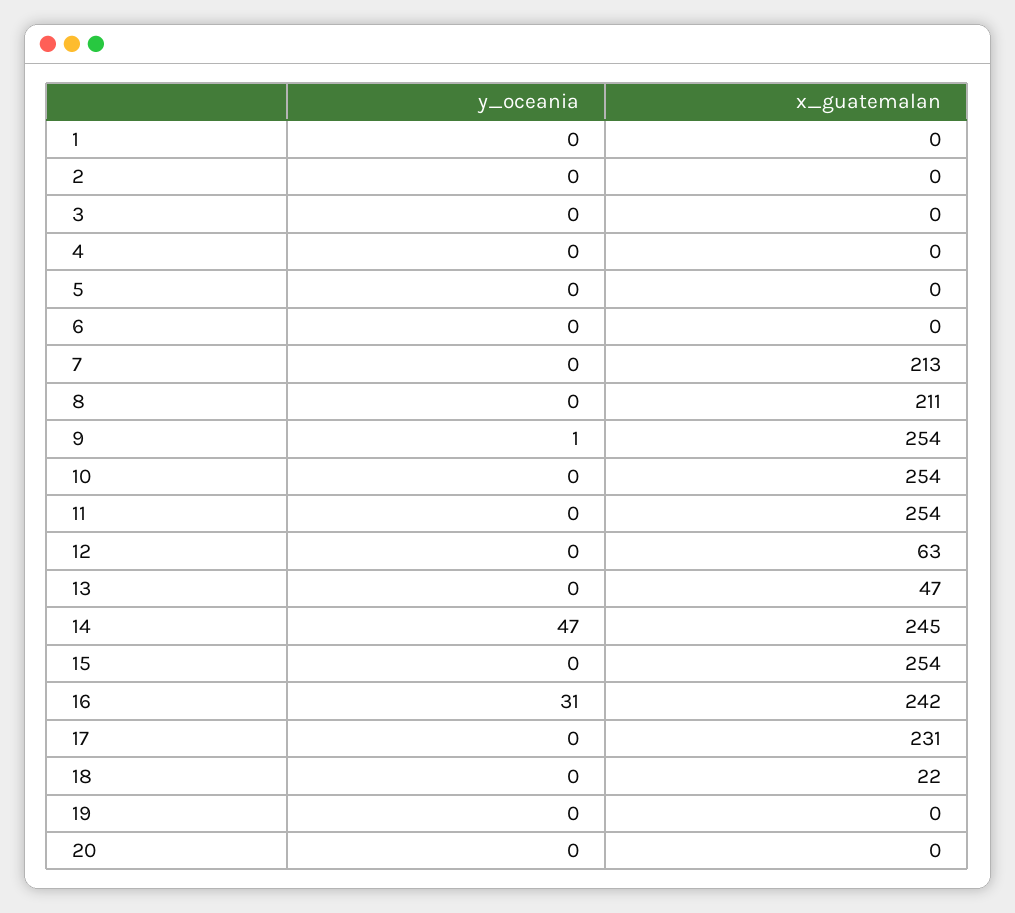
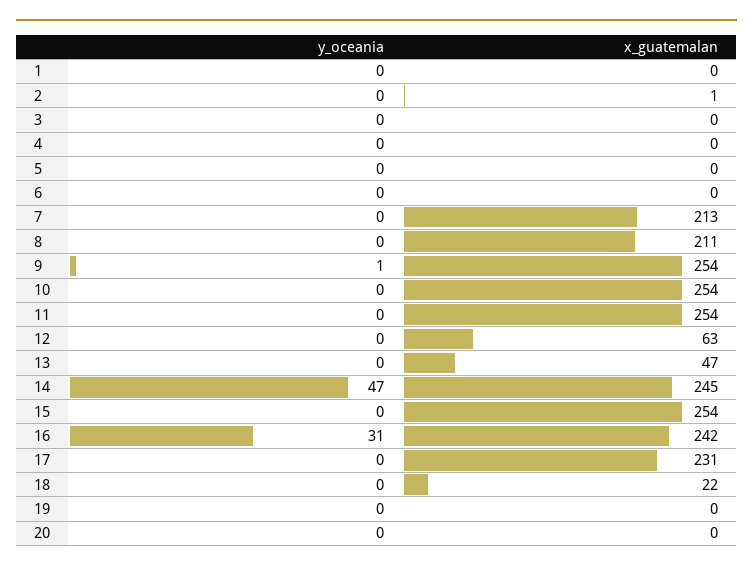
x_guatemalan, 2: 0 -> 1

